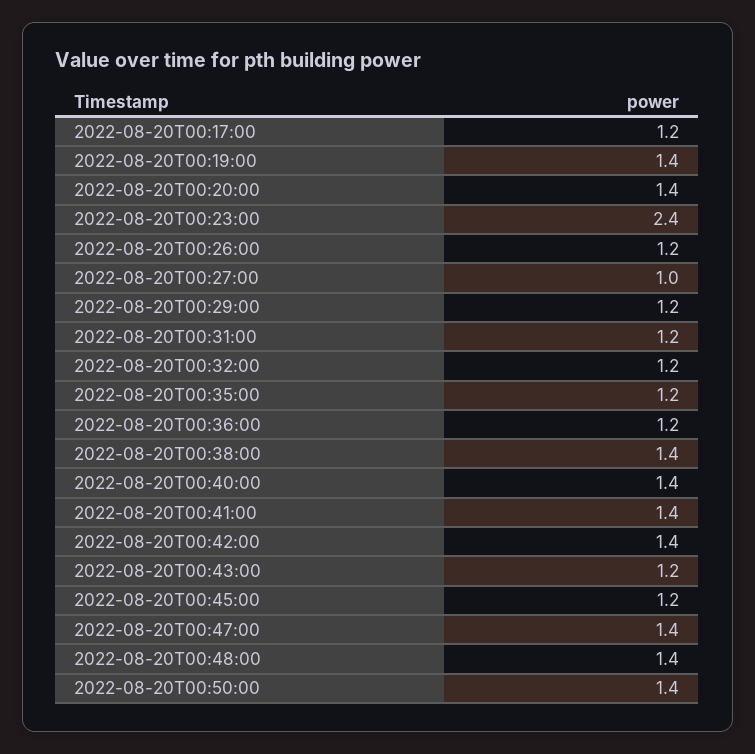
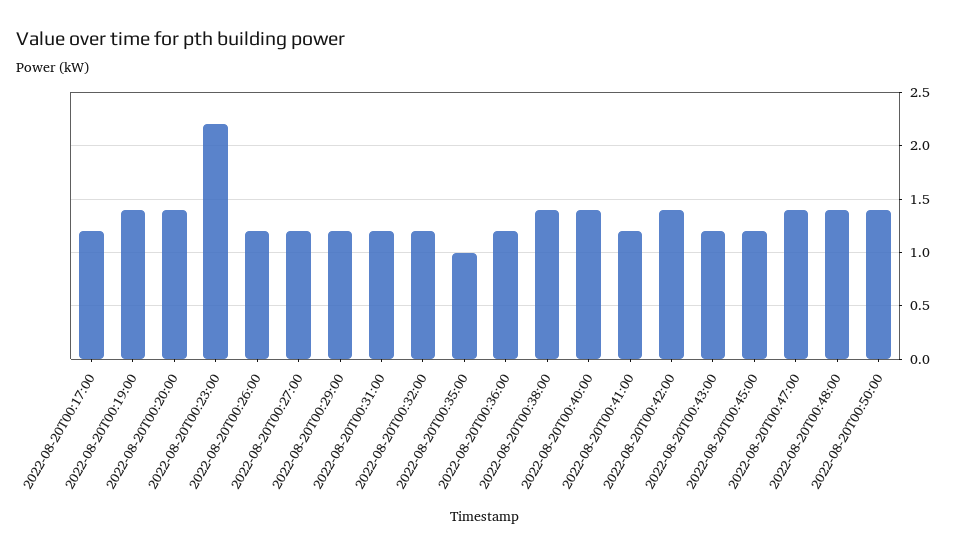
2022-08-20T00:23:00: 2.4 -> 2.2
2022-08-20T00:27:00: 1 -> 1.2
2022-08-20T00:35:00: 1.2 -> 1
2022-08-20T00:41:00: 1.4 -> 1.2

